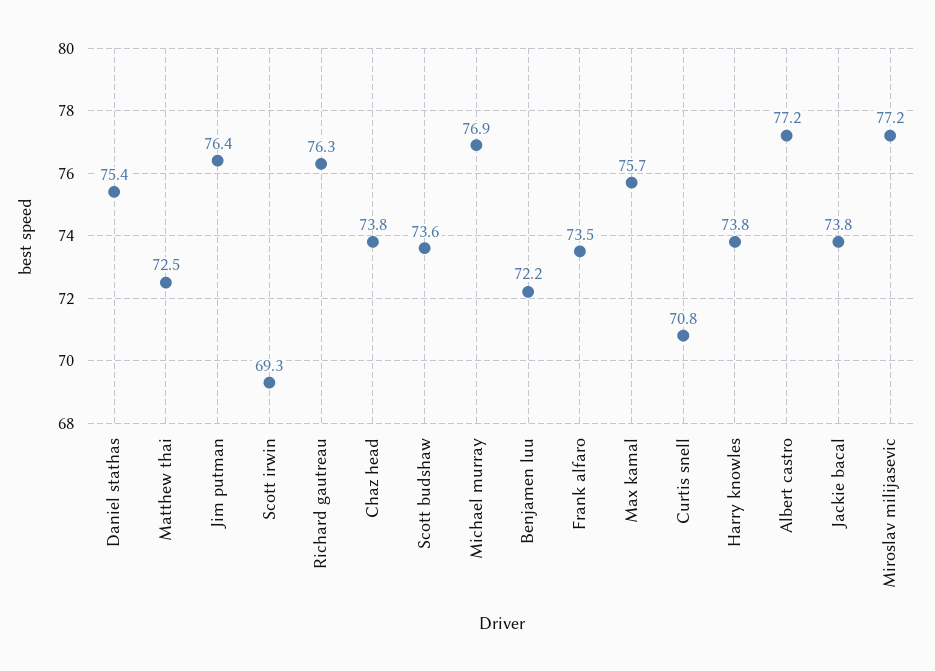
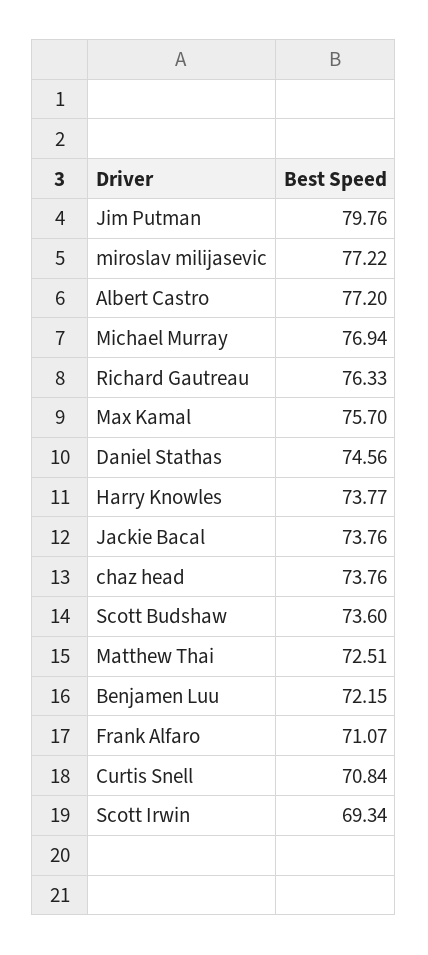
Daniel stathas: 75.4 -> 74.56
Jim putman: 76.4 -> 79.76
Frank alfaro: 73.5 -> 71.07

